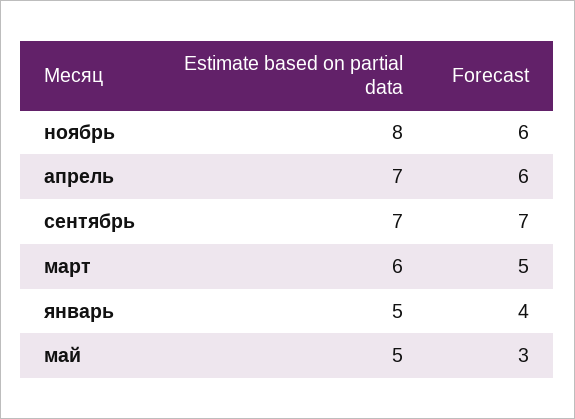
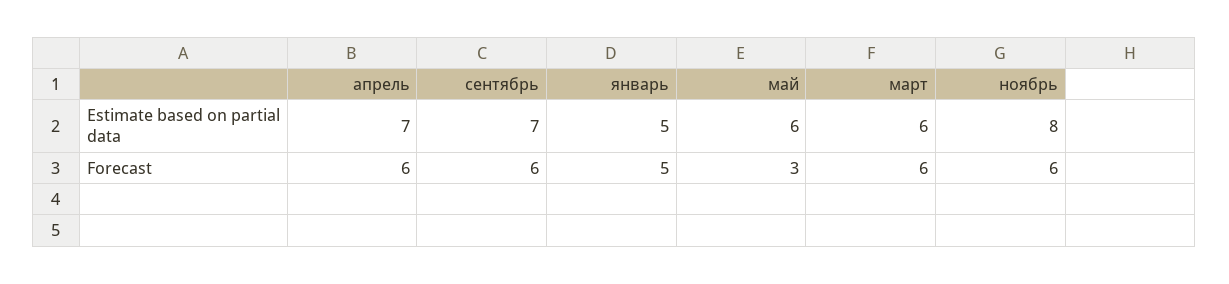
Forecast, сентябрь: 7 -> 6
Forecast, март: 5 -> 6
Forecast, январь: 4 -> 5
Estimate based on partial data, май: 5 -> 6

